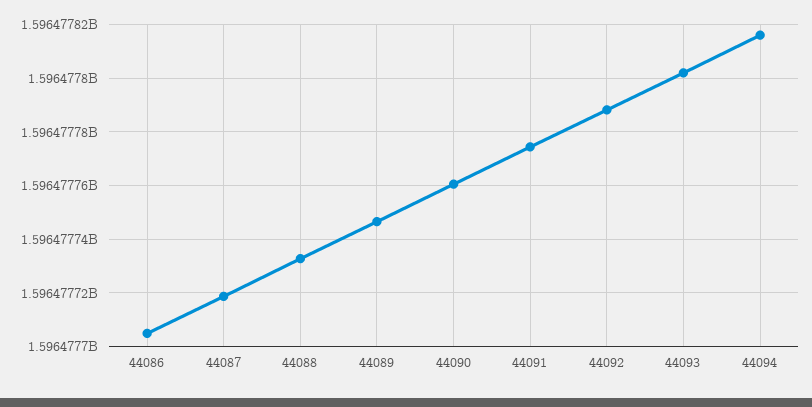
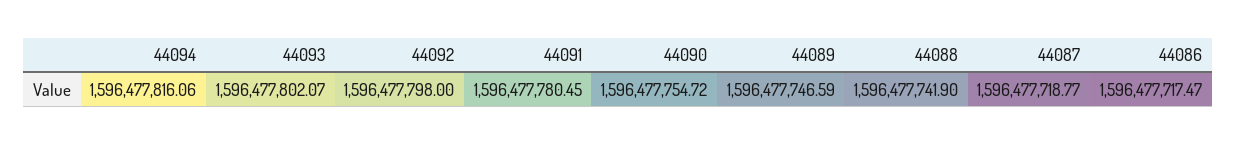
44086: 1596477705 -> 1596477717.47
44088: 1596477732.5 -> 1596477741.9
44090: 1596477760 -> 1596477754.72
44091: 1596477775 -> 1596477780.45
44092: 1596477787.5 -> 1596477798

